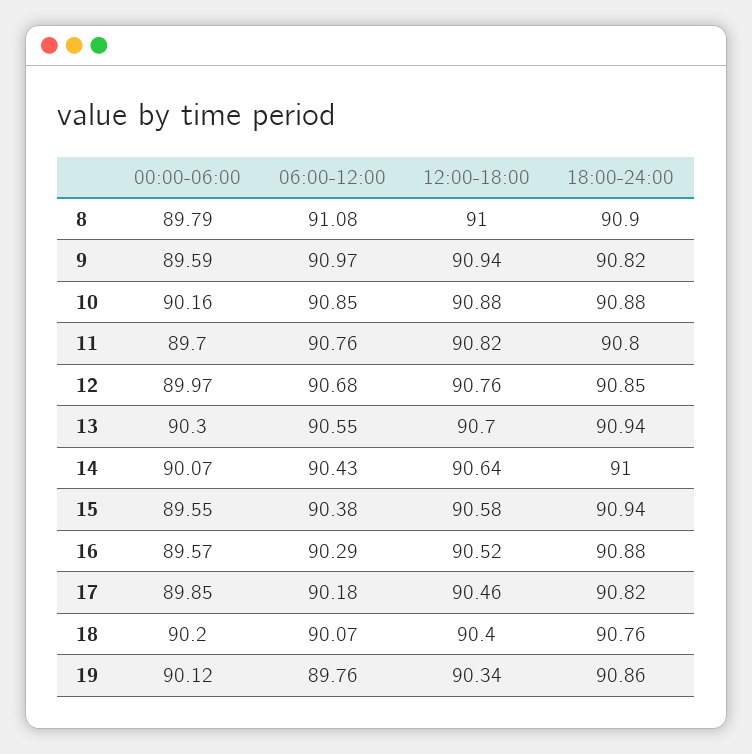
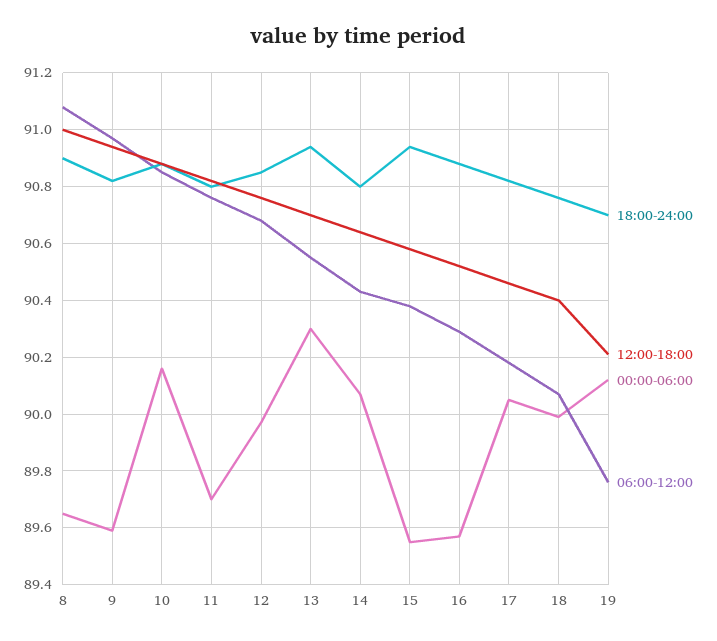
00:00-06:00, 8: 89.79 -> 89.65
18:00-24:00, 14: 91 -> 90.8
00:00-06:00, 17: 89.85 -> 90.05
00:00-06:00, 18: 90.2 -> 90
12:00-18:00, 19: 90.34 -> 90.2
18:00-24:00, 19: 90.86 -> 90.7

